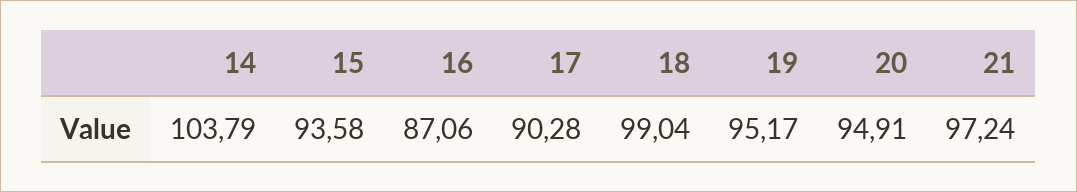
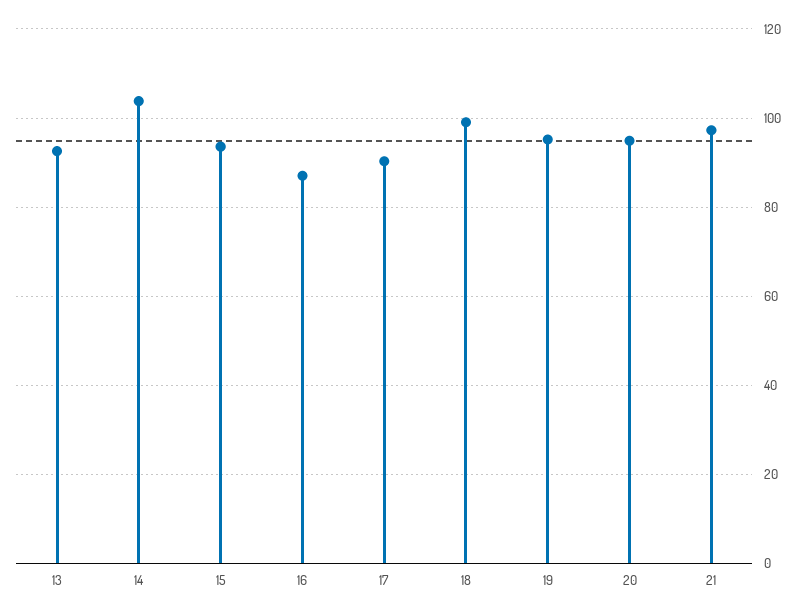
13: none -> 92

